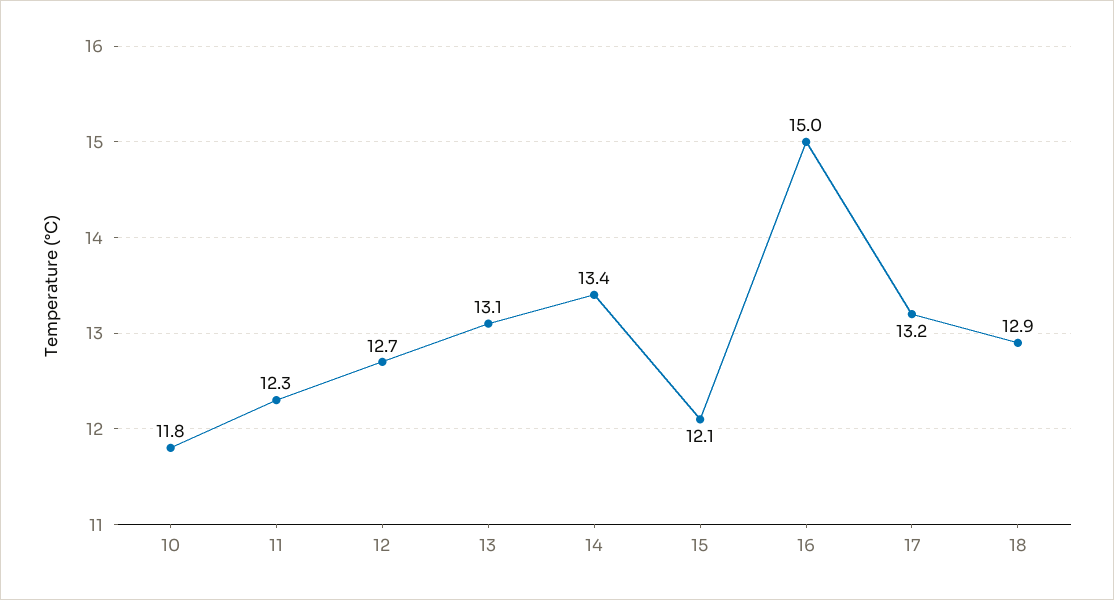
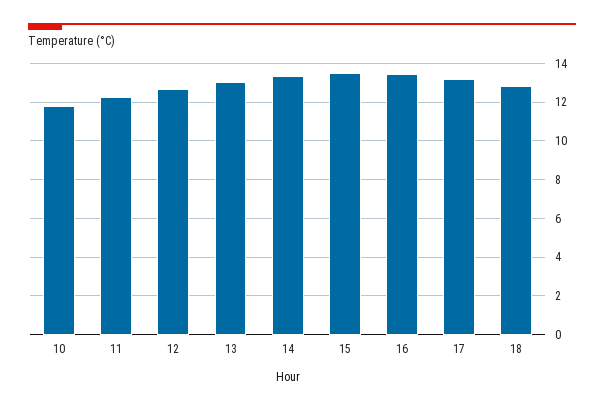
15: 12.1 -> 13.5
16: 15 -> 13.5

